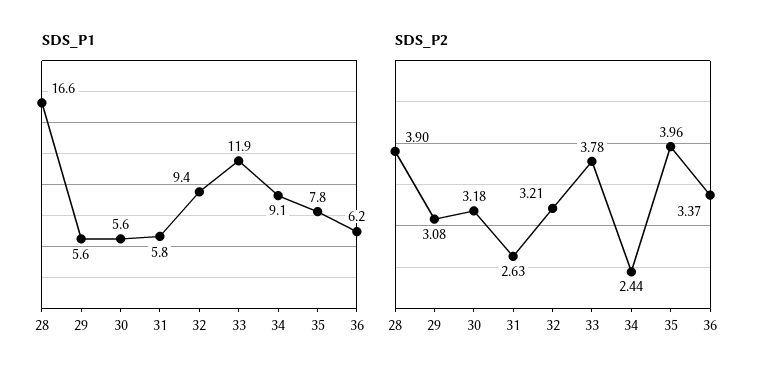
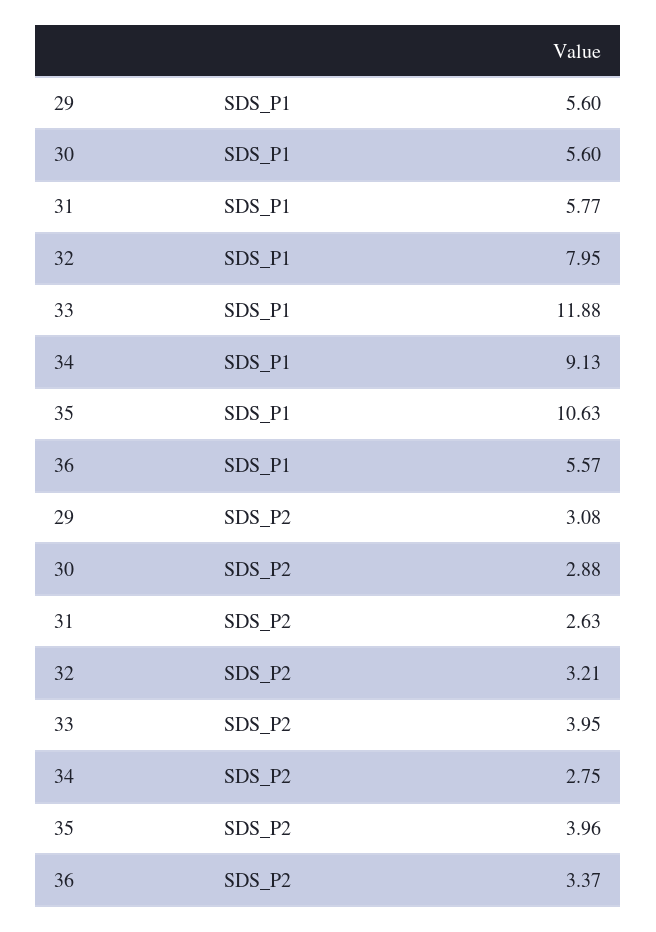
SDS_P1, 28: 16.6 -> none
SDS_P1, 32: 9.4 -> 7.95
SDS_P1, 35: 7.8 -> 10.63
SDS_P1, 36: 6.2 -> 5.57
SDS_P2, 28: 3.9 -> none
SDS_P2, 30: 3.18 -> 2.88
SDS_P2, 33: 3.78 -> 3.95
SDS_P2, 34: 2.44 -> 2.75

